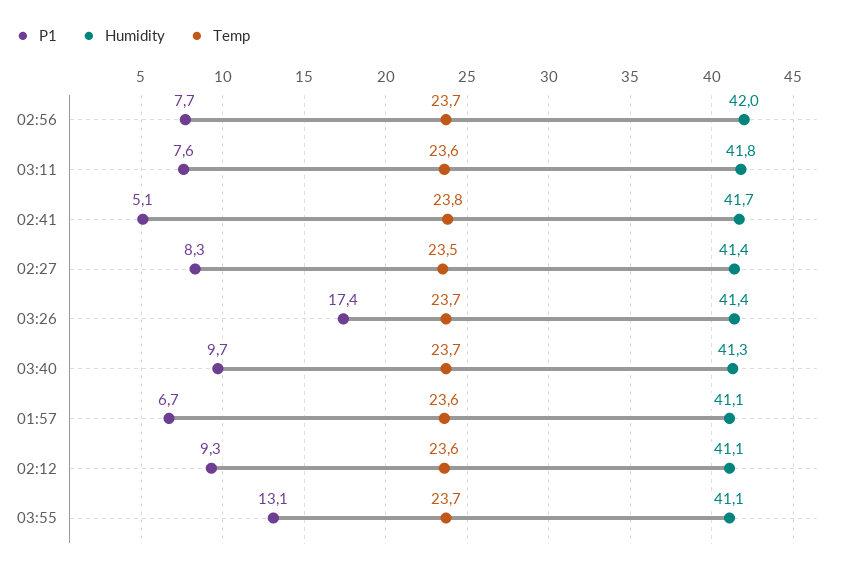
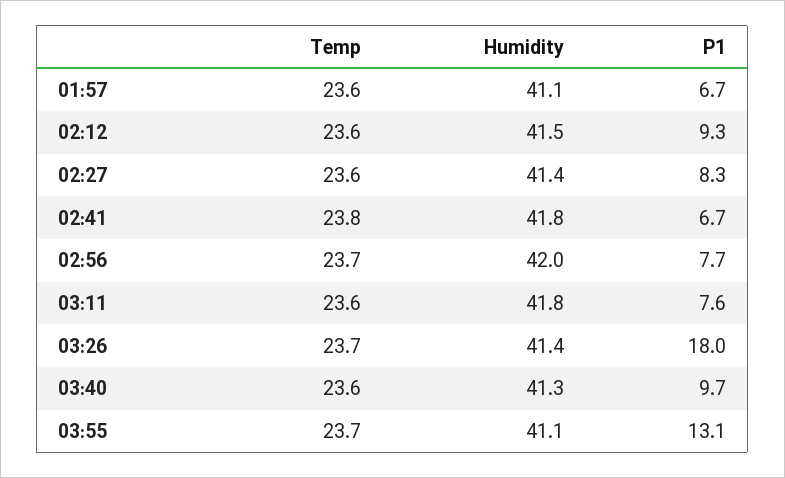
P1, 02:41: 5.1 -> 6.7
Humidity, 02:41: 41.7 -> 41.8
Temp, 02:27: 23.5 -> 23.6
P1, 03:26: 17.4 -> 18
Temp, 03:40: 23.7 -> 23.6
Humidity, 02:12: 41.1 -> 41.5

